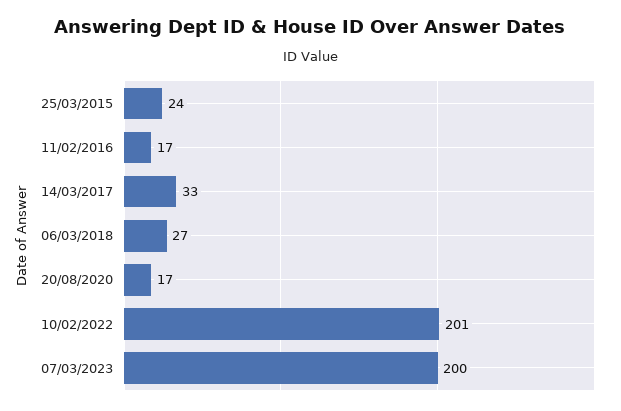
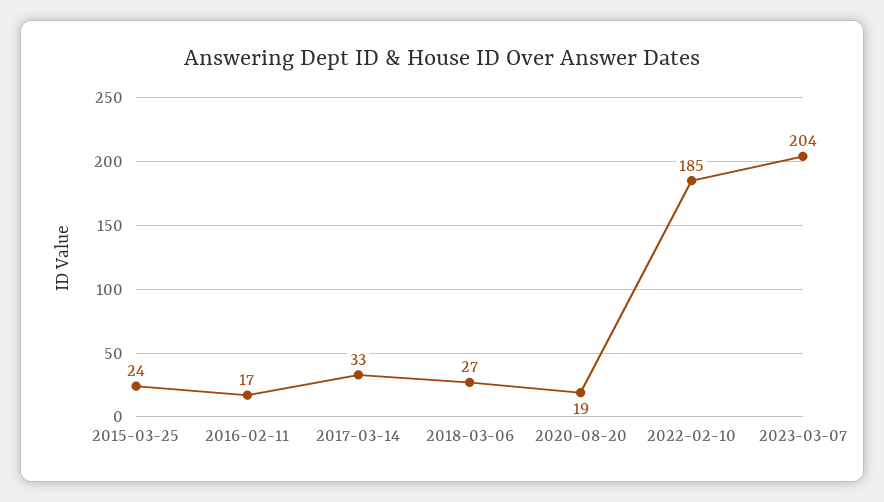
20/08/2020: 17 -> 19
10/02/2022: 201 -> 185
07/03/2023: 200 -> 204

